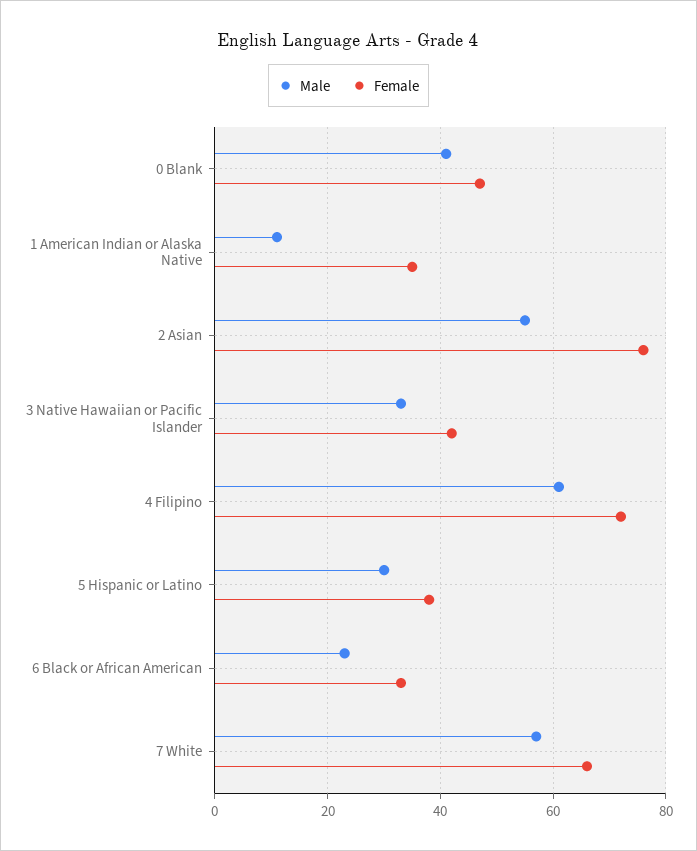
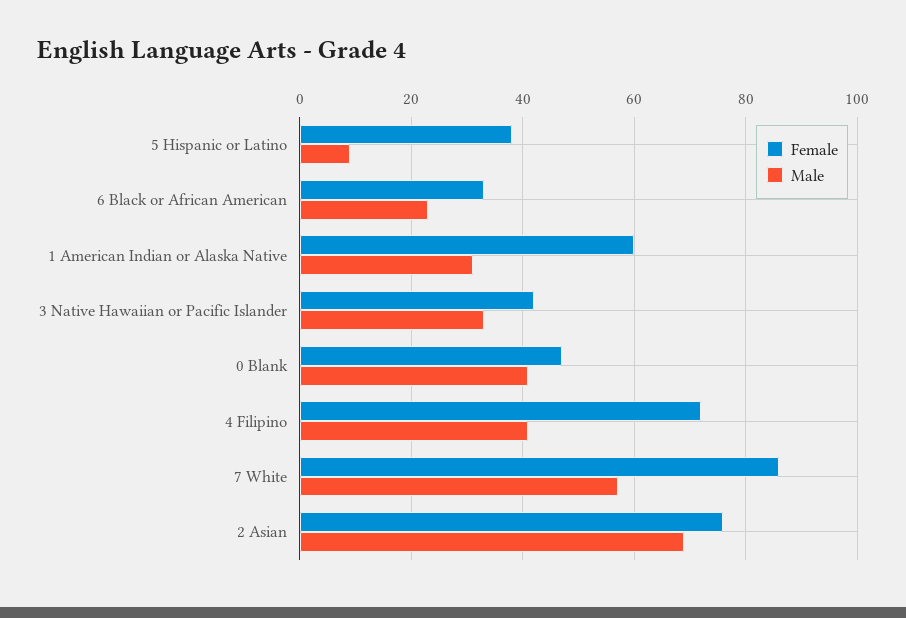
Male, 1 American Indian or Alaska Native: 10 -> 30
Female, 1 American Indian or Alaska Native: 35 -> 60
Male, 2 Asian: 55 -> 70
Male, 4 Filipino: 60 -> 40
Male, 5 Hispanic or Latino: 30 -> 10
Female, 7 White: 65 -> 85

